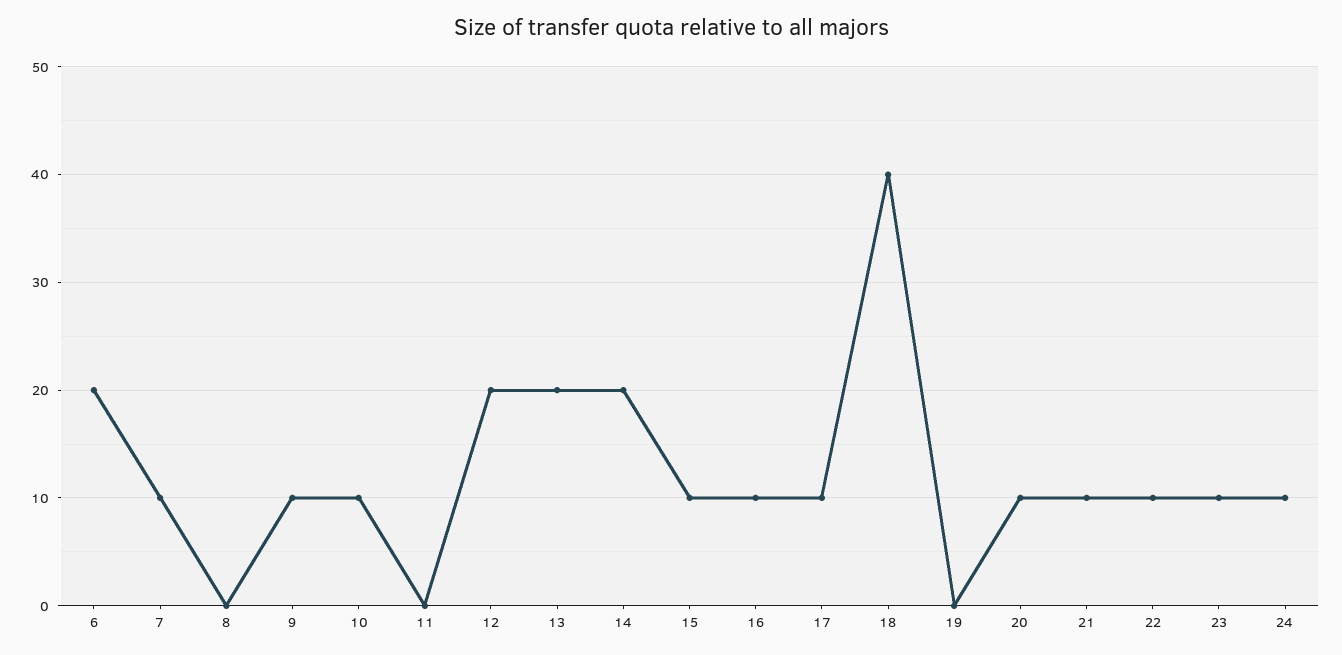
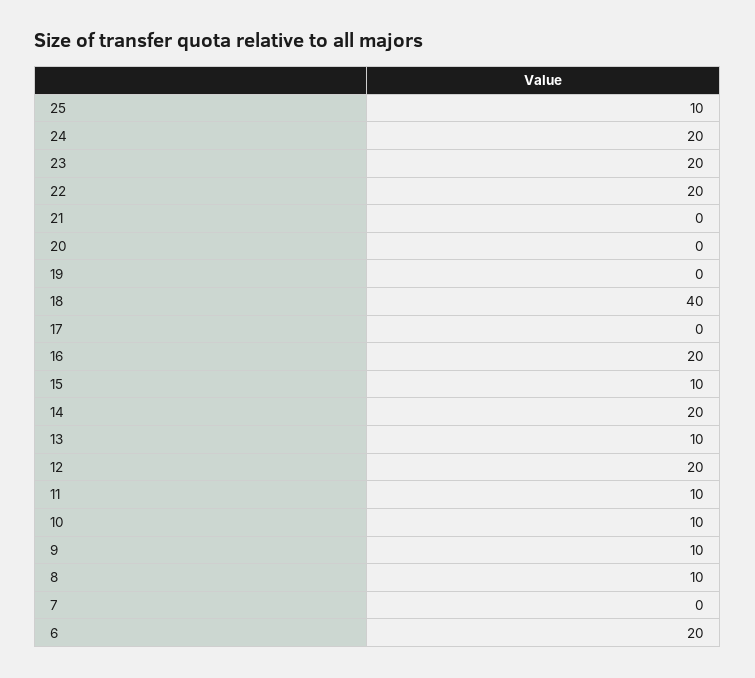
7: 10 -> 0
8: 0 -> 10
11: 0 -> 10
13: 20 -> 10
16: 10 -> 20
17: 10 -> 0
20: 10 -> 0
21: 10 -> 0
22: 10 -> 20
23: 10 -> 20
24: 10 -> 20
25: none -> 10

